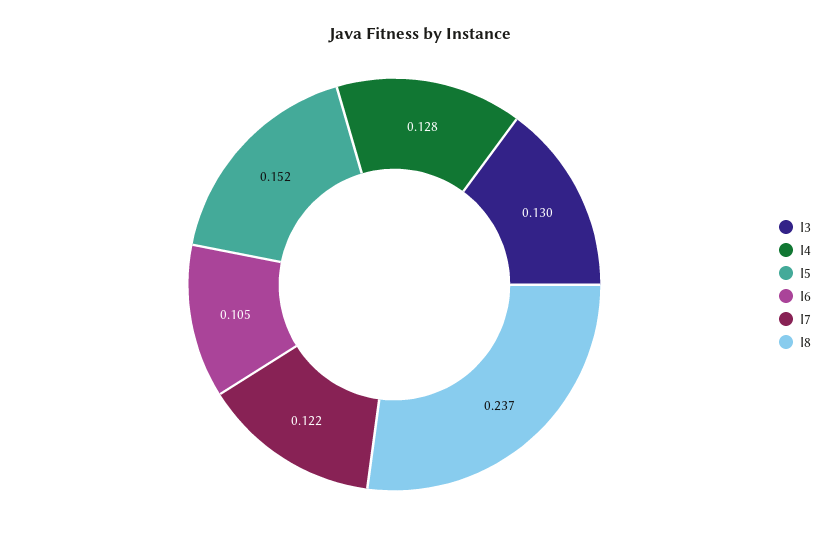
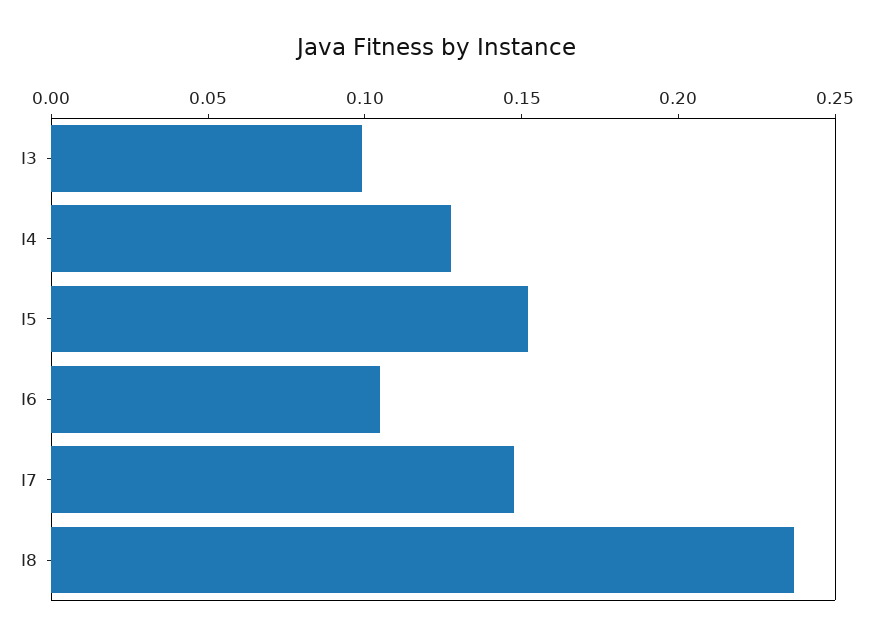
I3: 0.13 -> 0.1
I7: 0.122 -> 0.15

